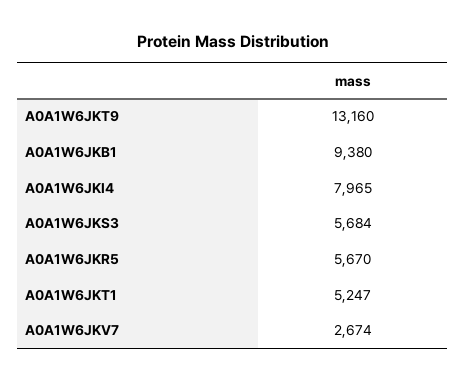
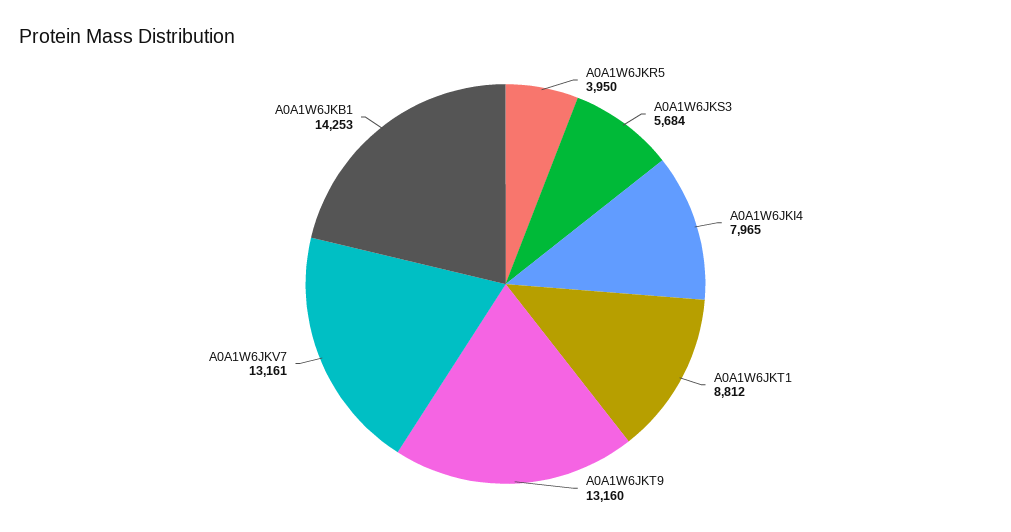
A0A1W6JKB1: 9380 -> 14253
A0A1W6JKR5: 5670 -> 3950
A0A1W6JKT1: 5247 -> 8812
A0A1W6JKV7: 2674 -> 13161

